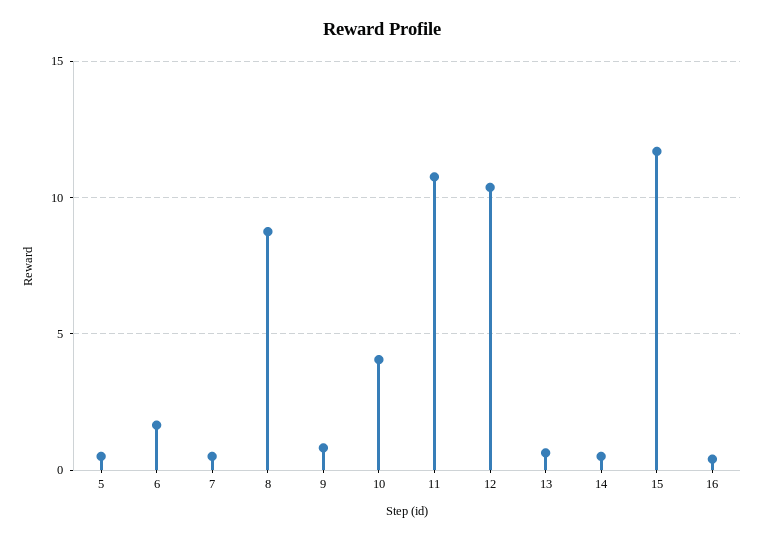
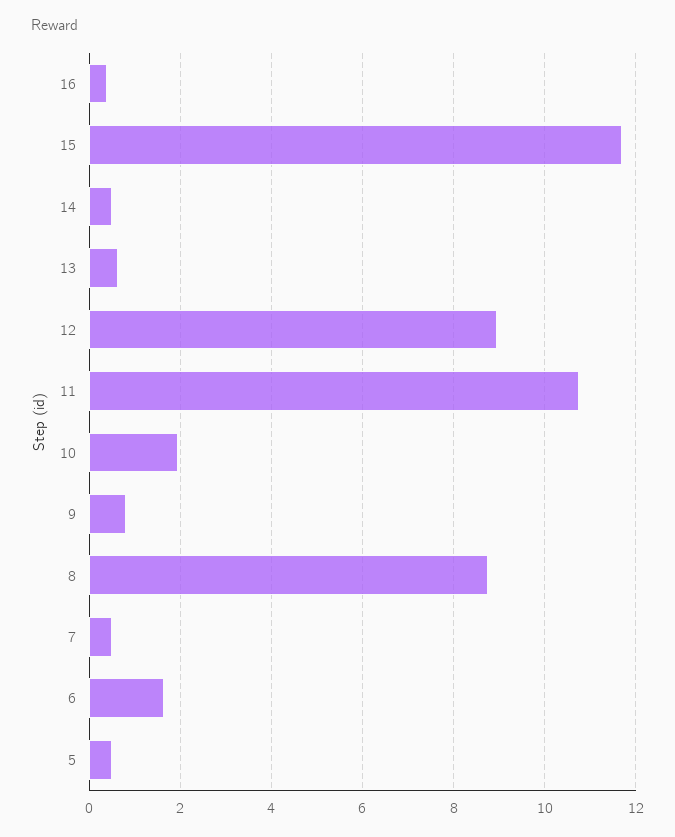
10: 4 -> 2
12: 10.5 -> 9

